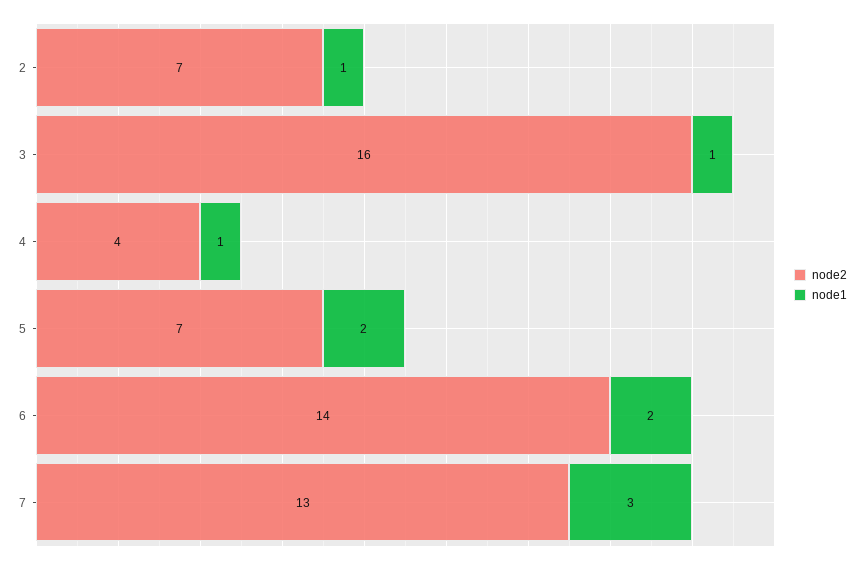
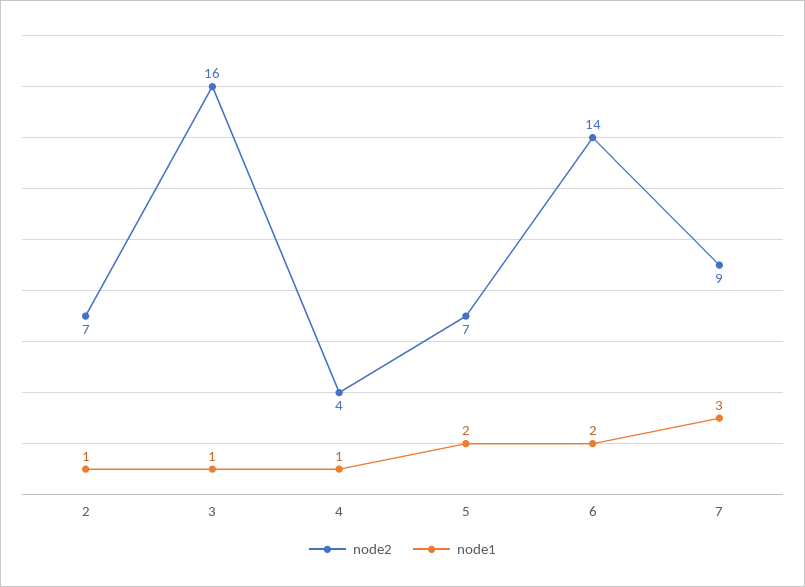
node2, 7: 13 -> 9

